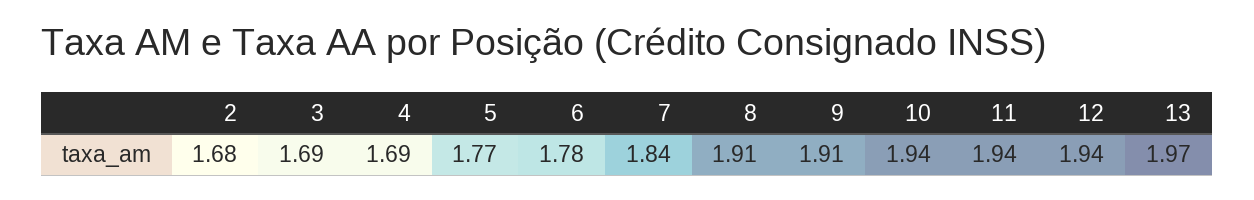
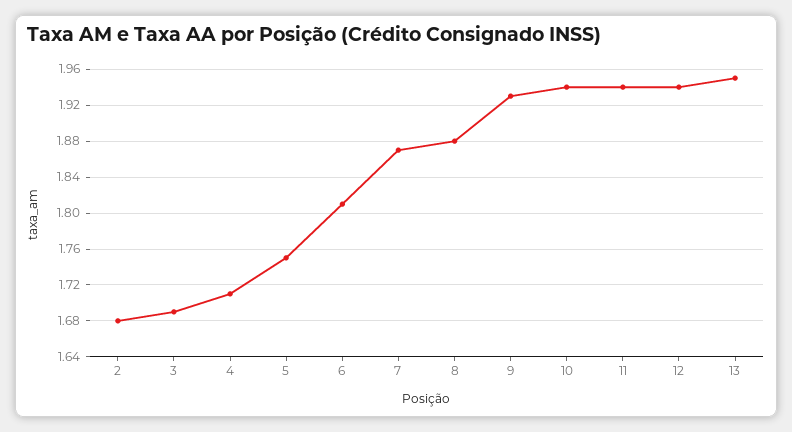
4: 1.69 -> 1.71
5: 1.77 -> 1.75
6: 1.78 -> 1.81
7: 1.84 -> 1.87
8: 1.91 -> 1.88
9: 1.91 -> 1.93
13: 1.97 -> 1.95

